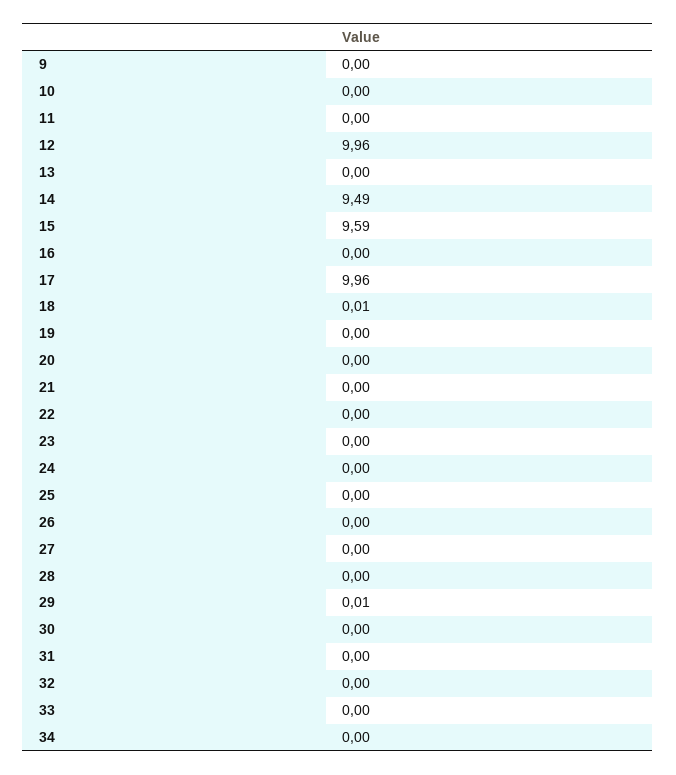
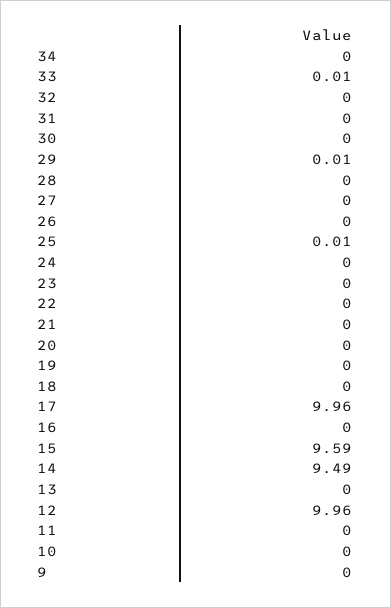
18: 0.01 -> 0
25: 0 -> 0.01
33: 0 -> 0.01

